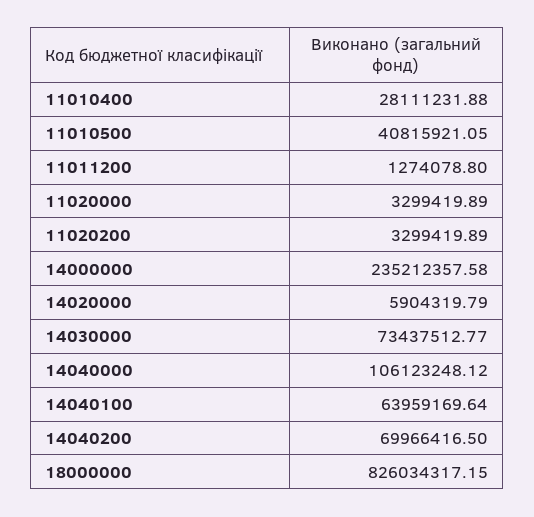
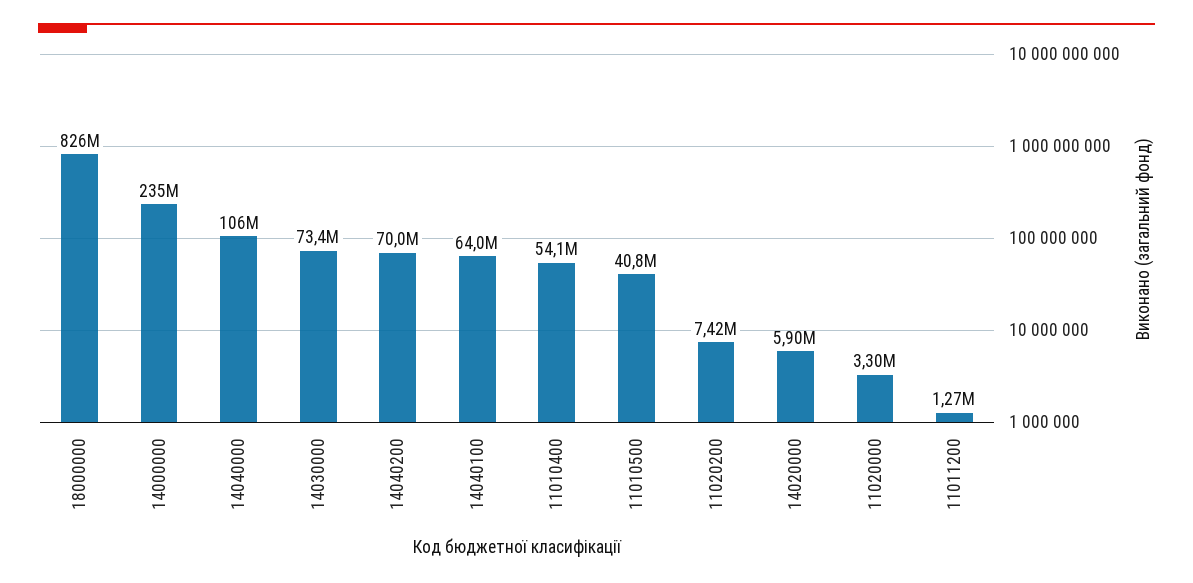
11010400: 28111231.88 -> 54100000
11020200: 3299419.89 -> 7420000

